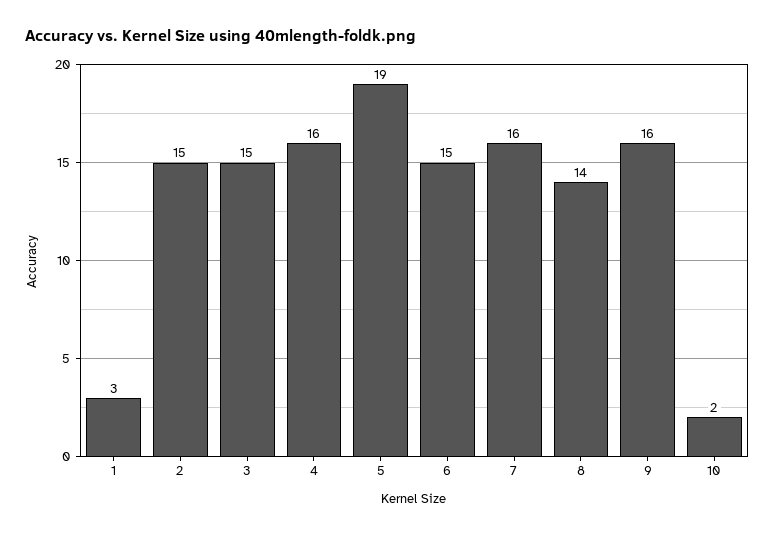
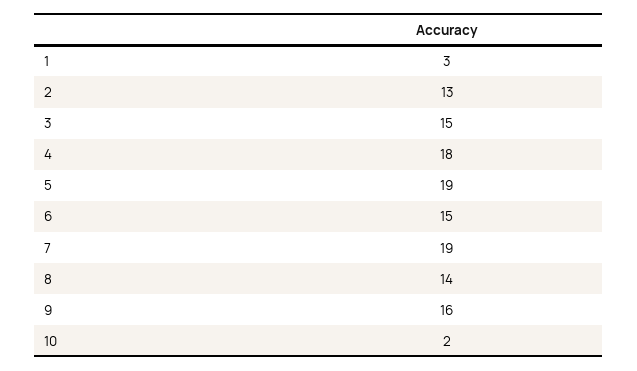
2: 15 -> 13
4: 16 -> 18
7: 16 -> 19

